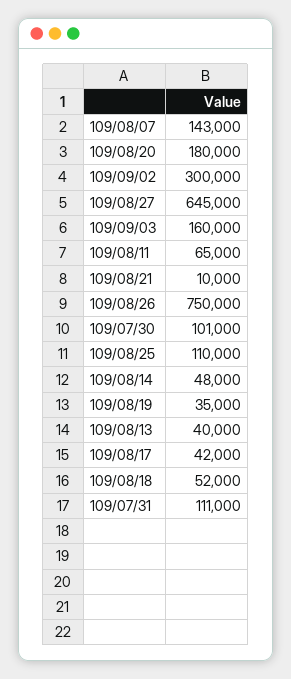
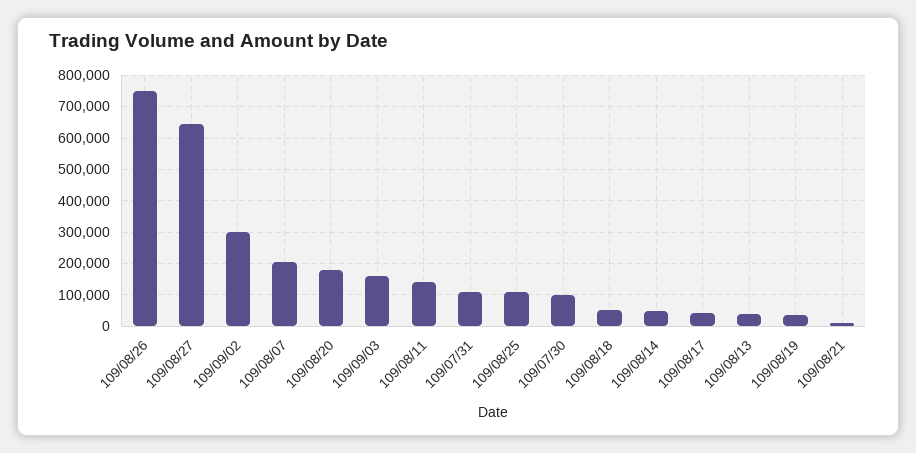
109/08/07: 143000 -> 200000
109/08/11: 65000 -> 140000

